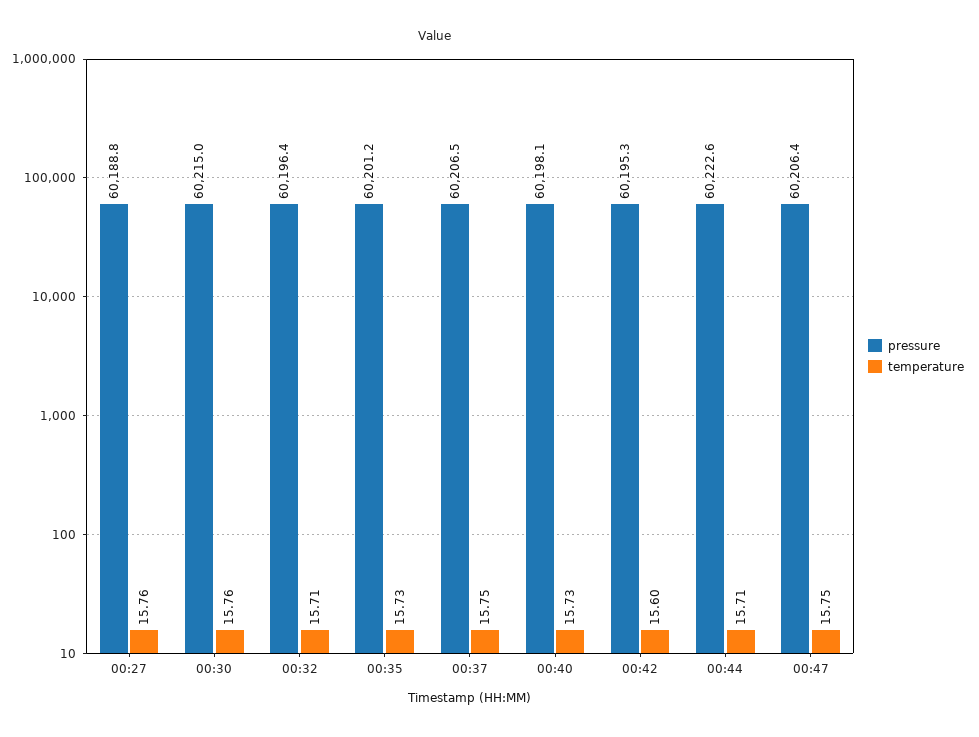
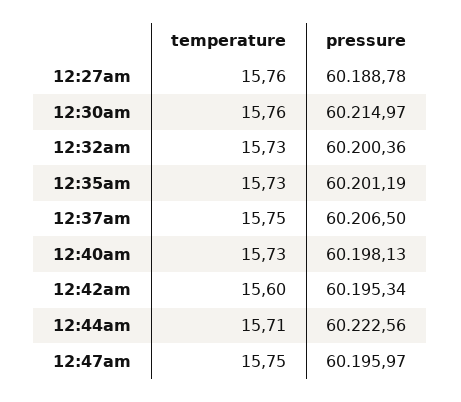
pressure, 00:32: 60196.4 -> 60200.36
temperature, 00:32: 15.71 -> 15.73
pressure, 00:47: 60206.4 -> 60195.97

